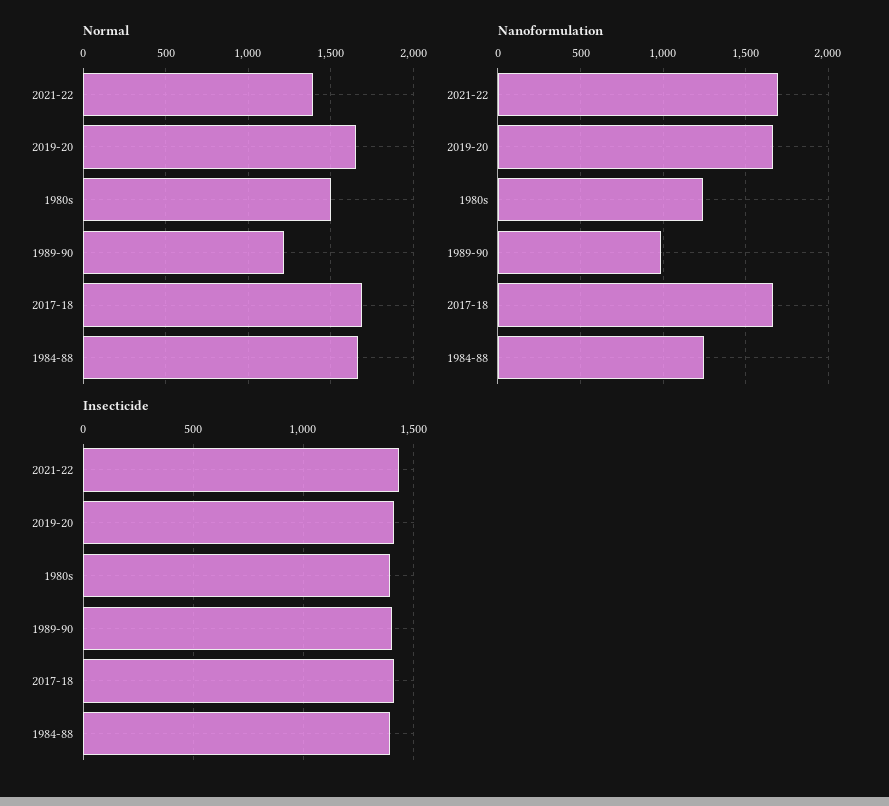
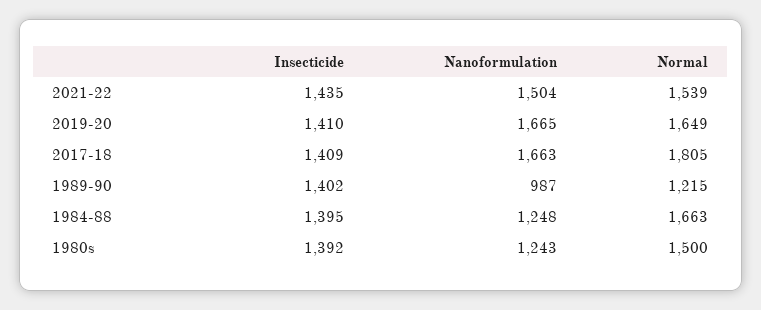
Normal, 2021-22: 1400 -> 1539
Normal, 2017-18: 1700 -> 1805
Nanoformulation, 2021-22: 1700 -> 1504

